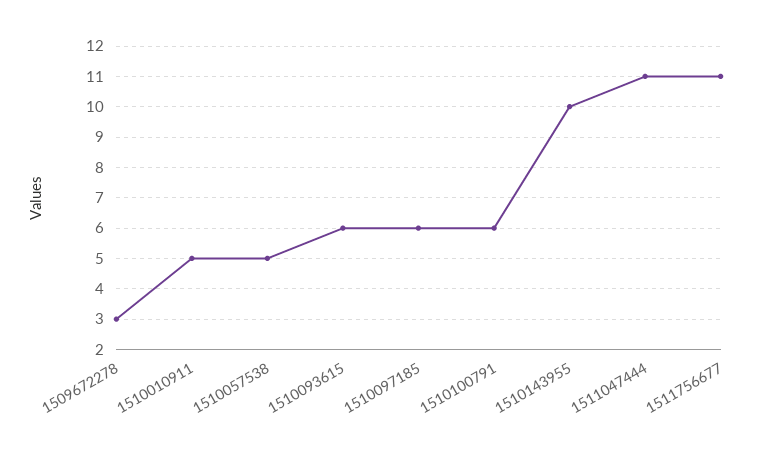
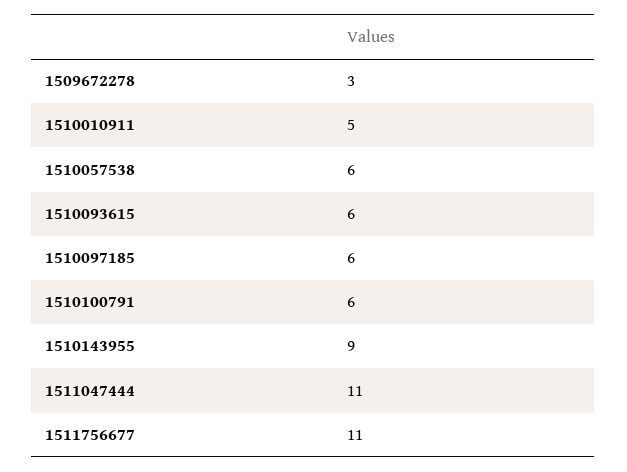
1510057538: 5 -> 6
1510143955: 10 -> 9

